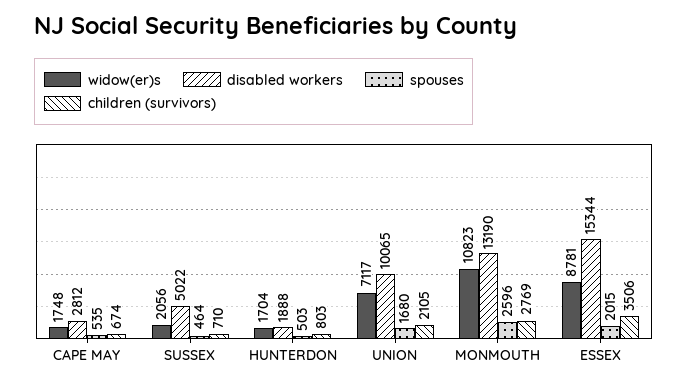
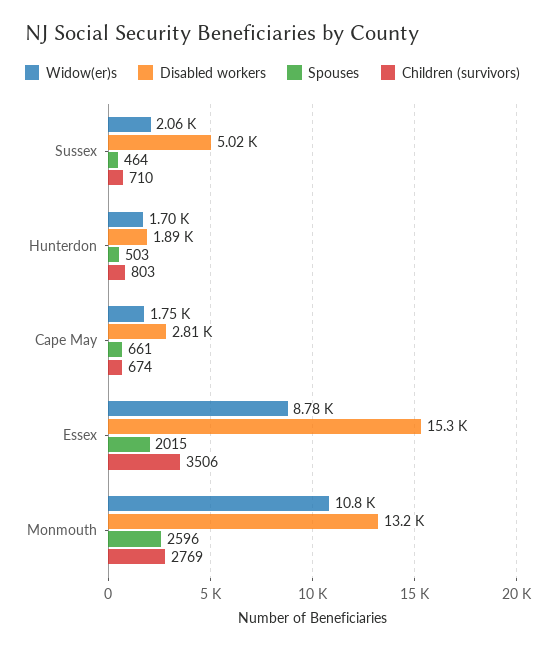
spouses, CAPE MAY: 535 -> 661
widow(er)s, UNION: 7117 -> none
disabled workers, UNION: 10065 -> none
spouses, UNION: 1680 -> none
children (survivors), UNION: 2105 -> none

